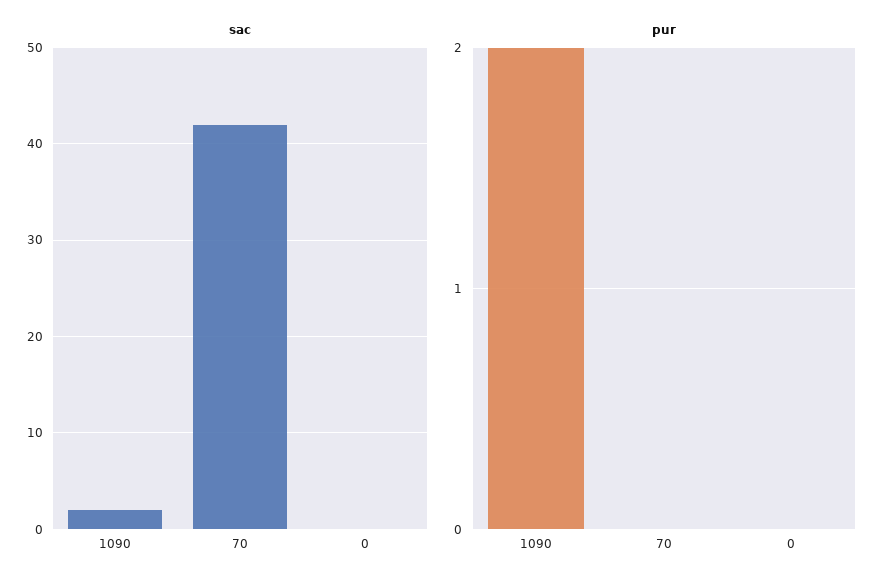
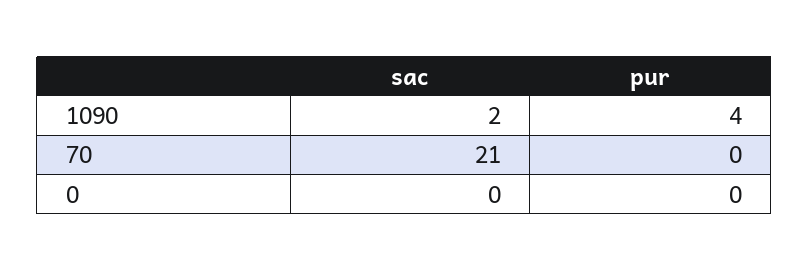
sac, 70: 42 -> 21
pur, 1090: 2 -> 4

